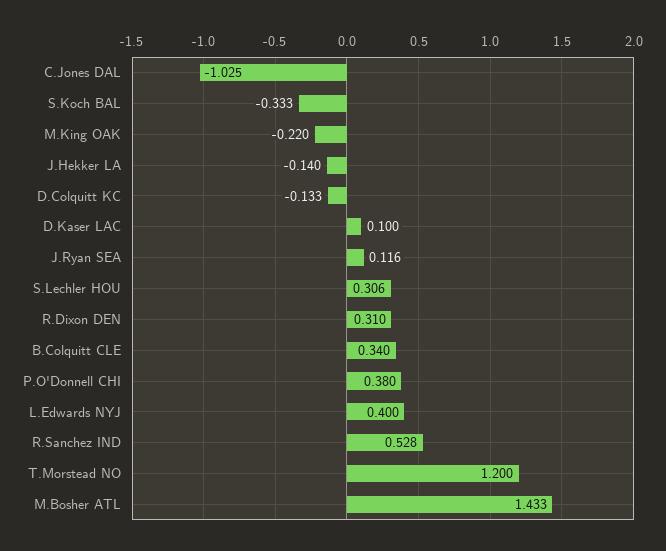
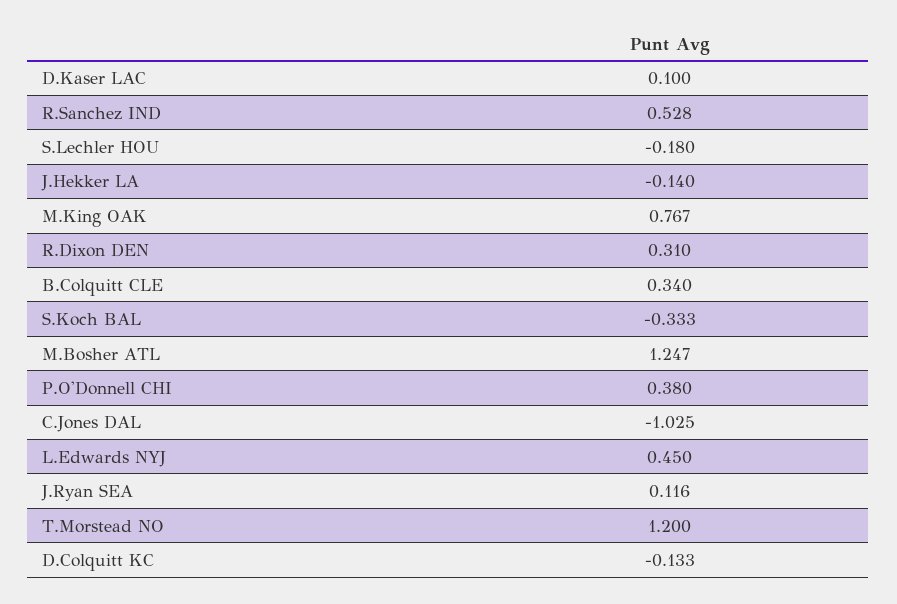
M.King OAK: -0.22 -> 0.767
S.Lechler HOU: 0.306 -> -0.18
L.Edwards NYJ: 0.4 -> 0.45
M.Bosher ATL: 1.433 -> 1.247

